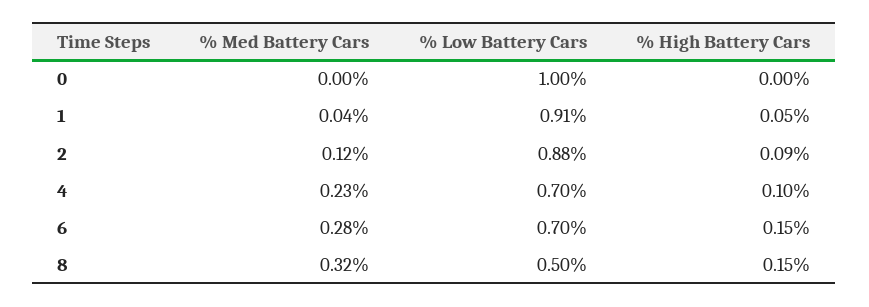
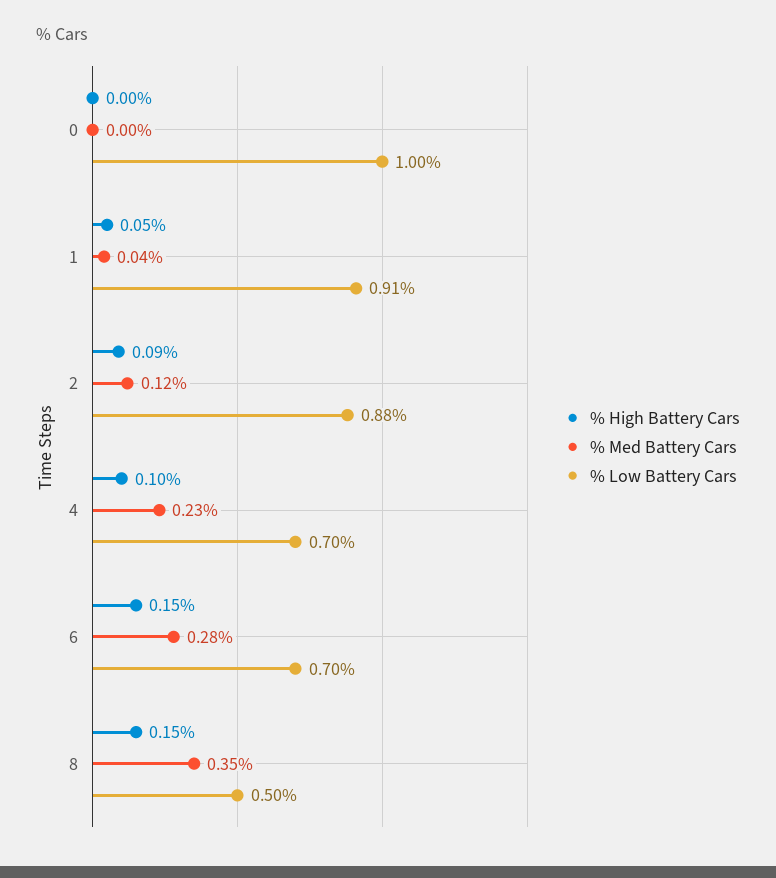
% Med Battery Cars, 8: 0.32 -> 0.35

